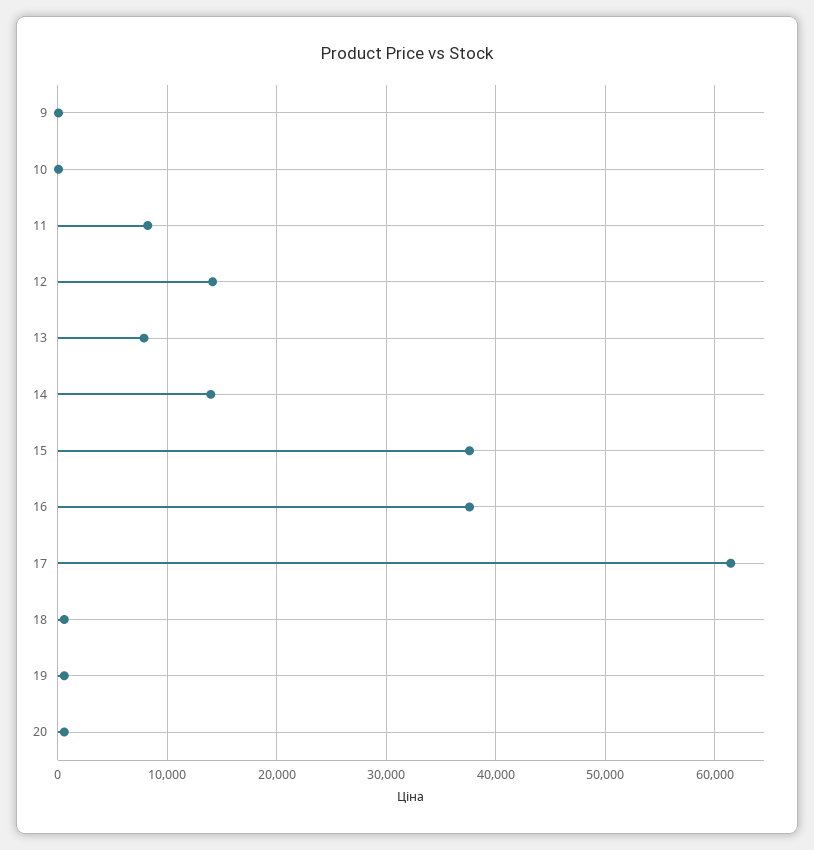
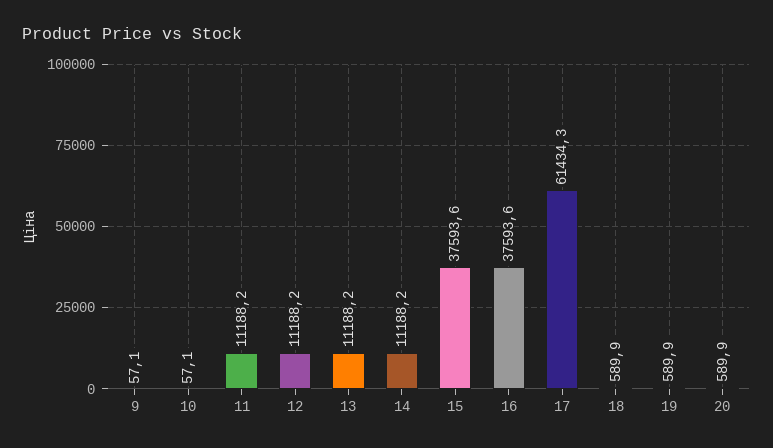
11: 8000 -> 11188.2
12: 14000 -> 11188.2
13: 8000 -> 11188.2
14: 14000 -> 11188.2

